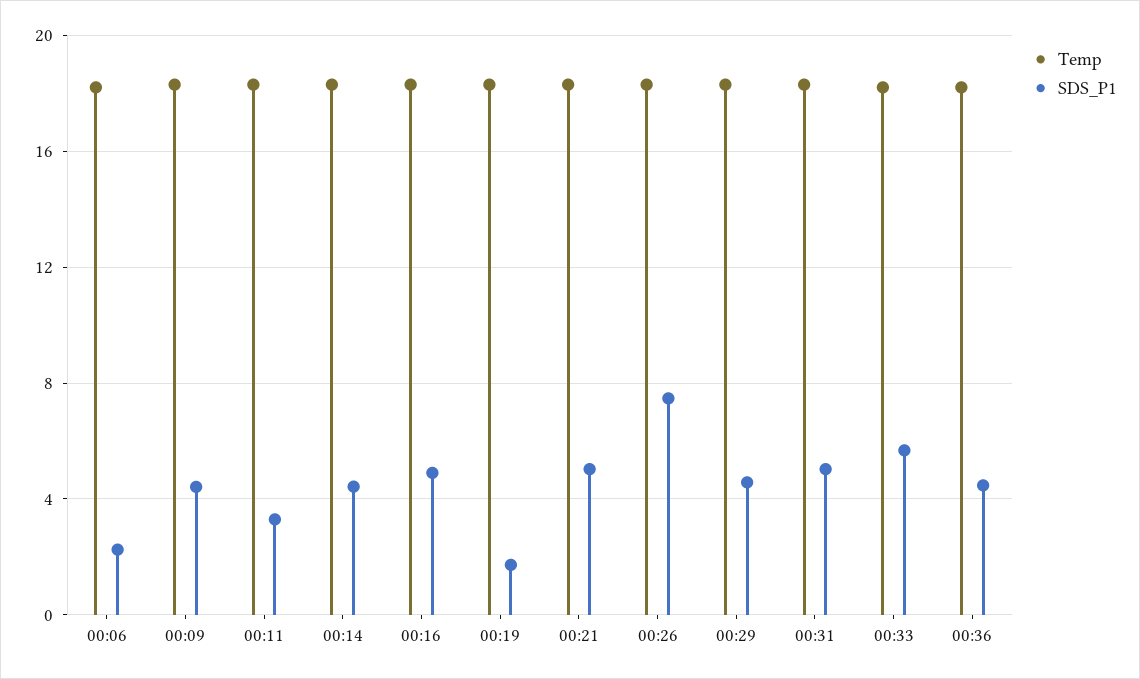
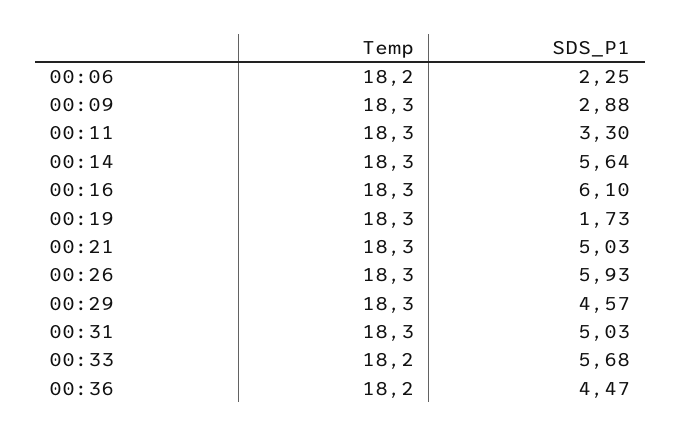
SDS_P1, 00:09: 4.5 -> 2.88
SDS_P1, 00:14: 4.5 -> 5.64
SDS_P1, 00:16: 5 -> 6.1
SDS_P1, 00:26: 7.5 -> 5.93

